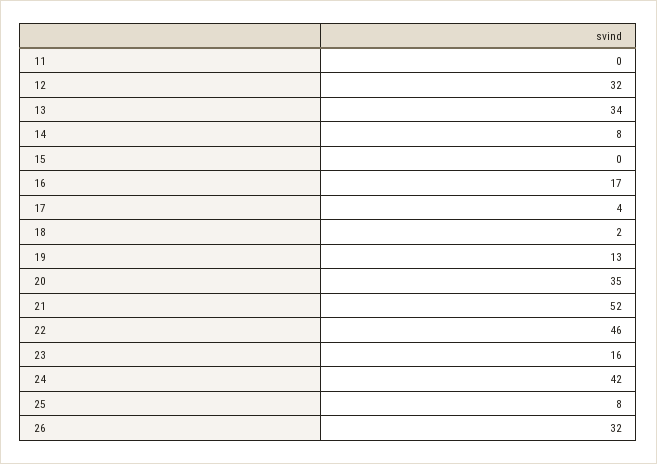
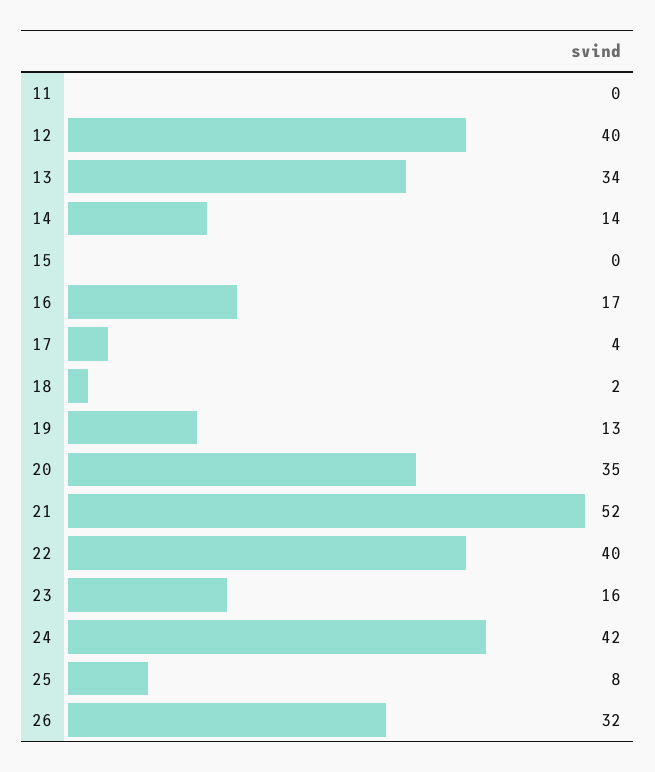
12: 32 -> 40
14: 8 -> 14
22: 46 -> 40

